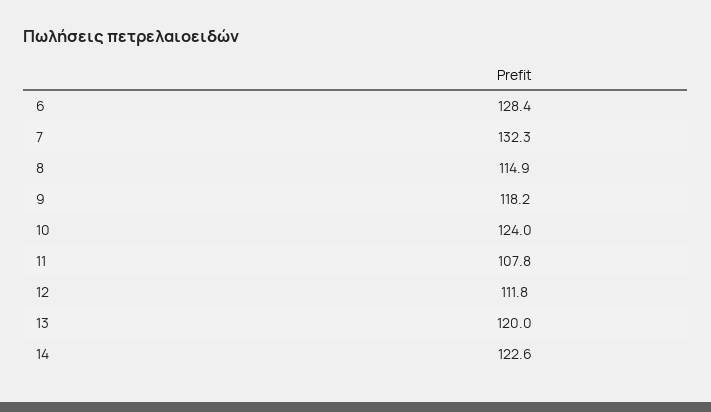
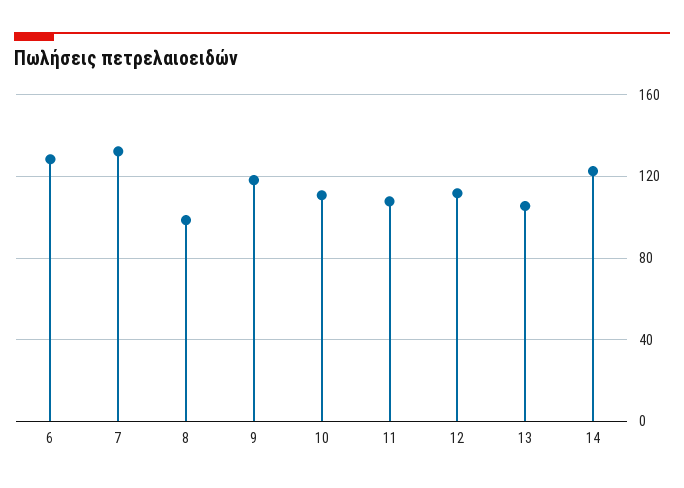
8: 114.9 -> 100
10: 124 -> 110
13: 120 -> 105

